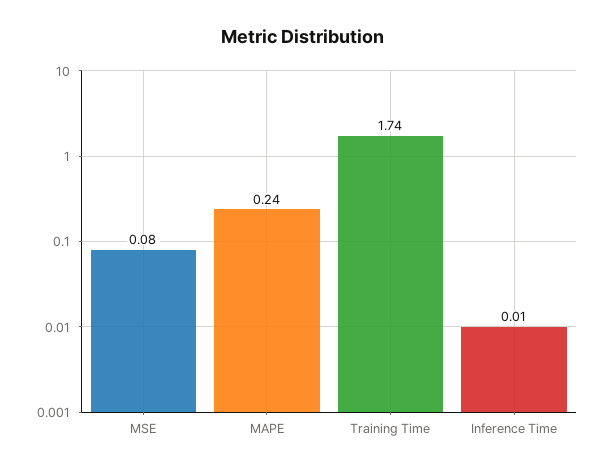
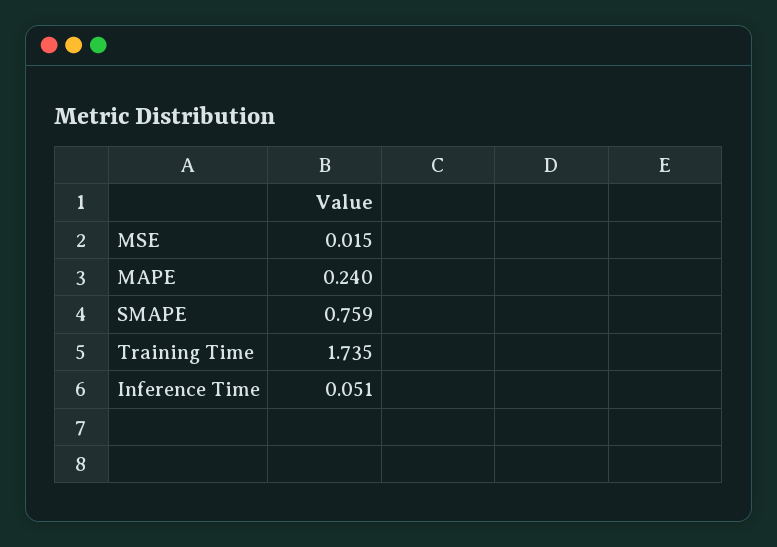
MSE: 0.08 -> 0.015
Inference Time: 0.01 -> 0.051
SMAPE: none -> 0.759

